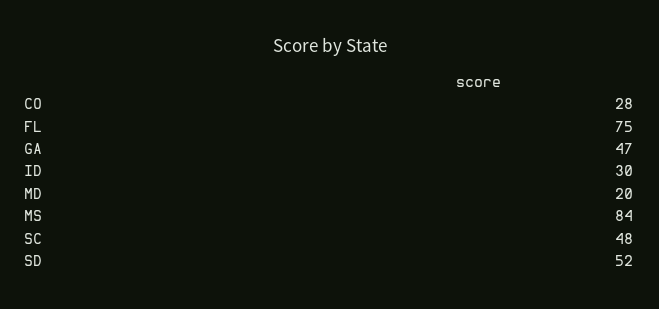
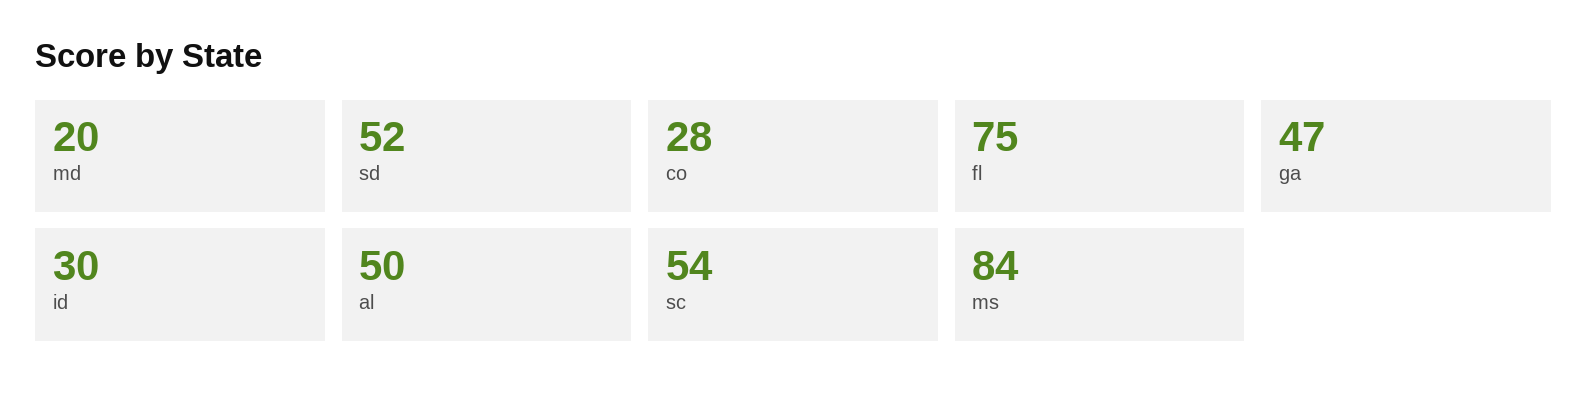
SC: 48 -> 54
al: none -> 50

